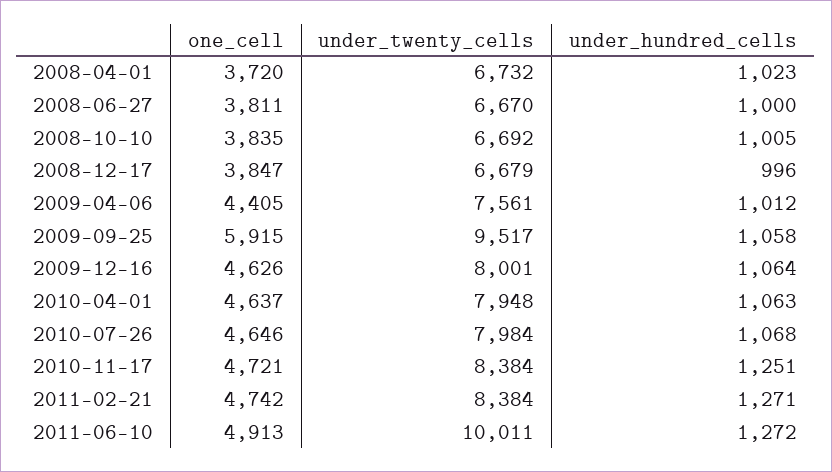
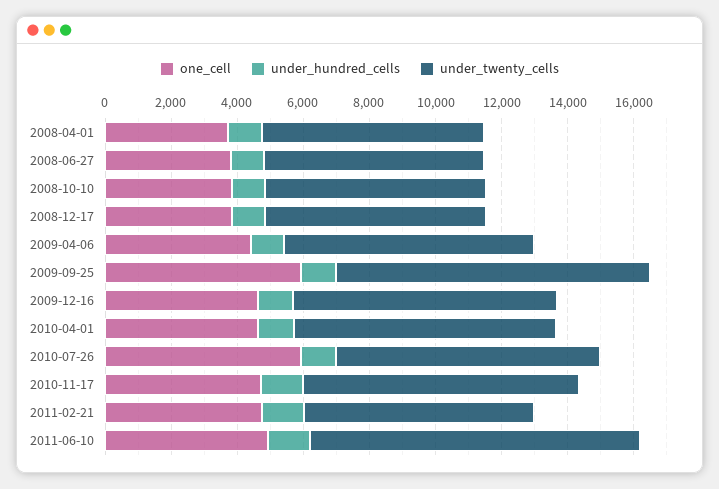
one_cell, 2010-07-26: 4646 -> 6000
under_twenty_cells, 2011-02-21: 8384 -> 7000

